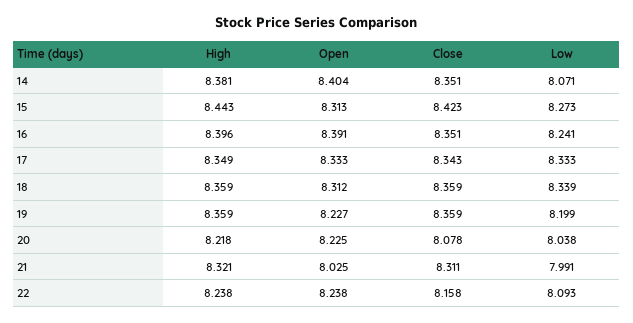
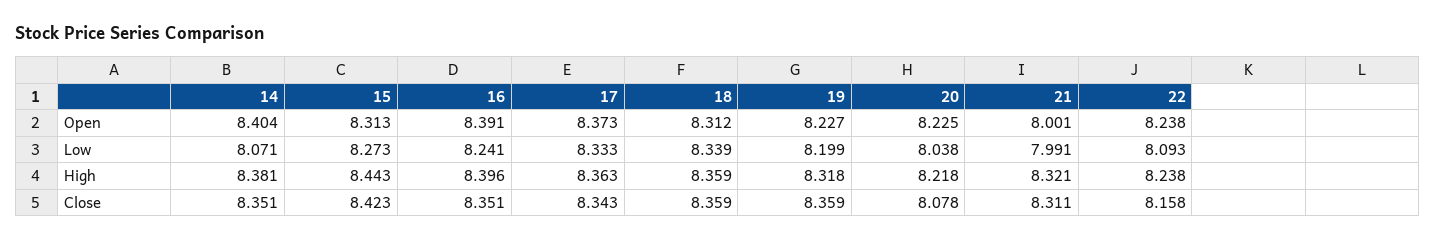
High, 17: 8.349 -> 8.363
Open, 17: 8.333 -> 8.373
High, 19: 8.359 -> 8.318
Open, 21: 8.025 -> 8.001

